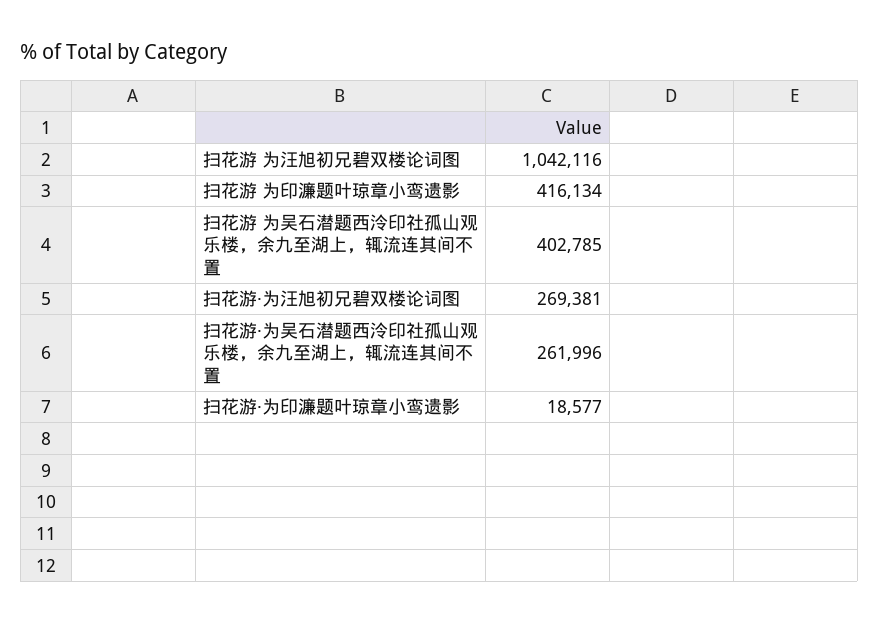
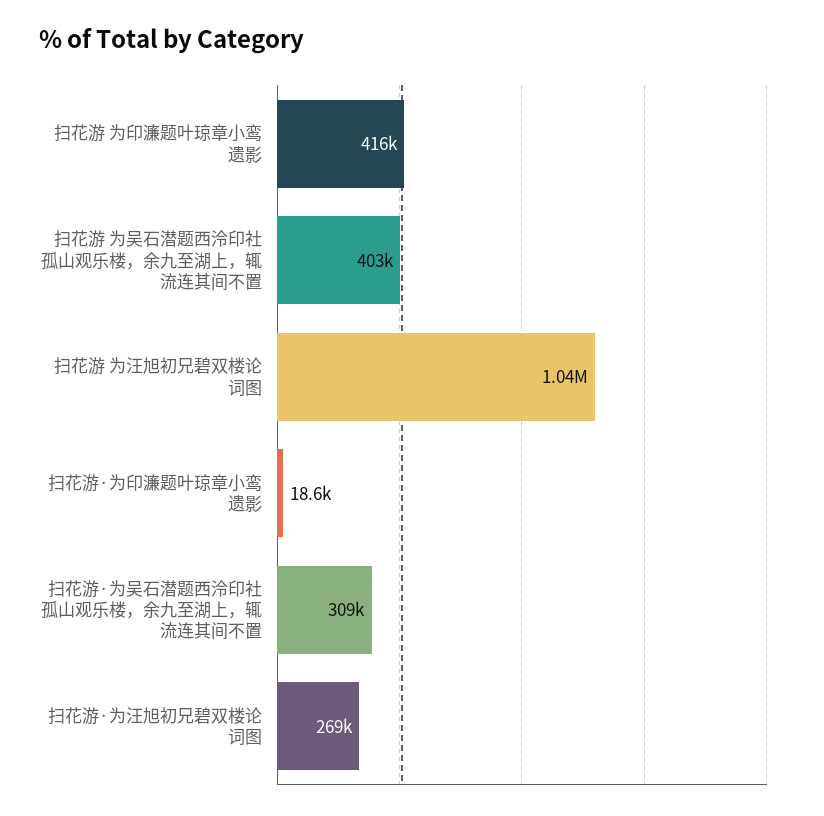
扫花游·为吴石潜题西泠印社孤山观乐楼，余九至湖上，辄流连其间不置: 261996 -> 309000

